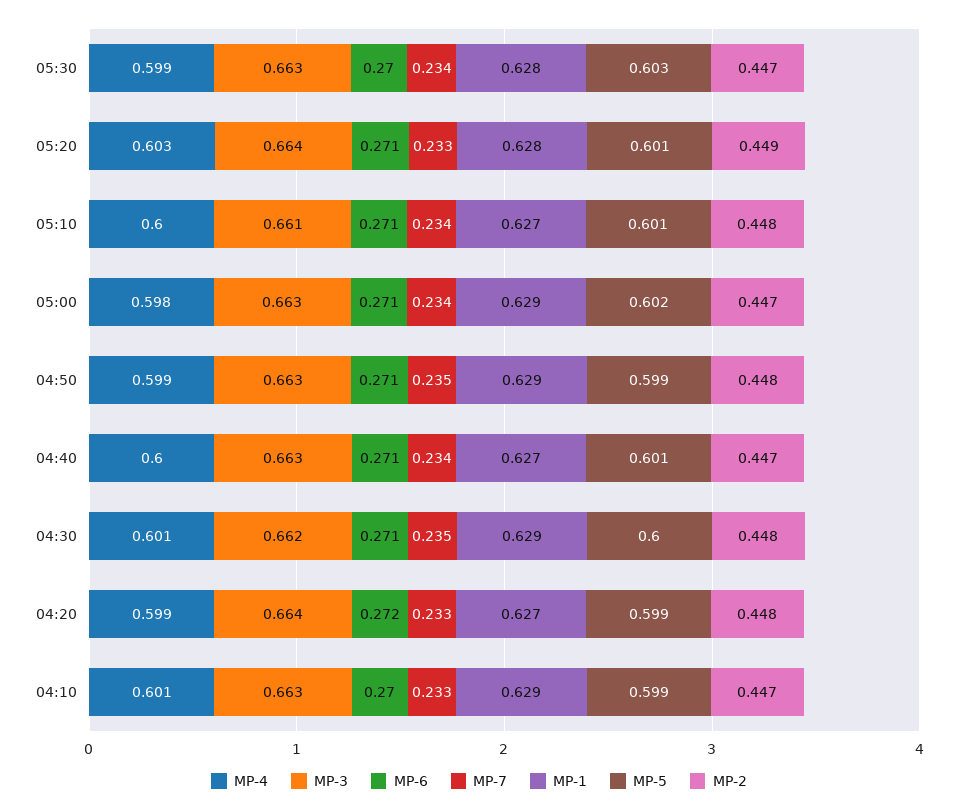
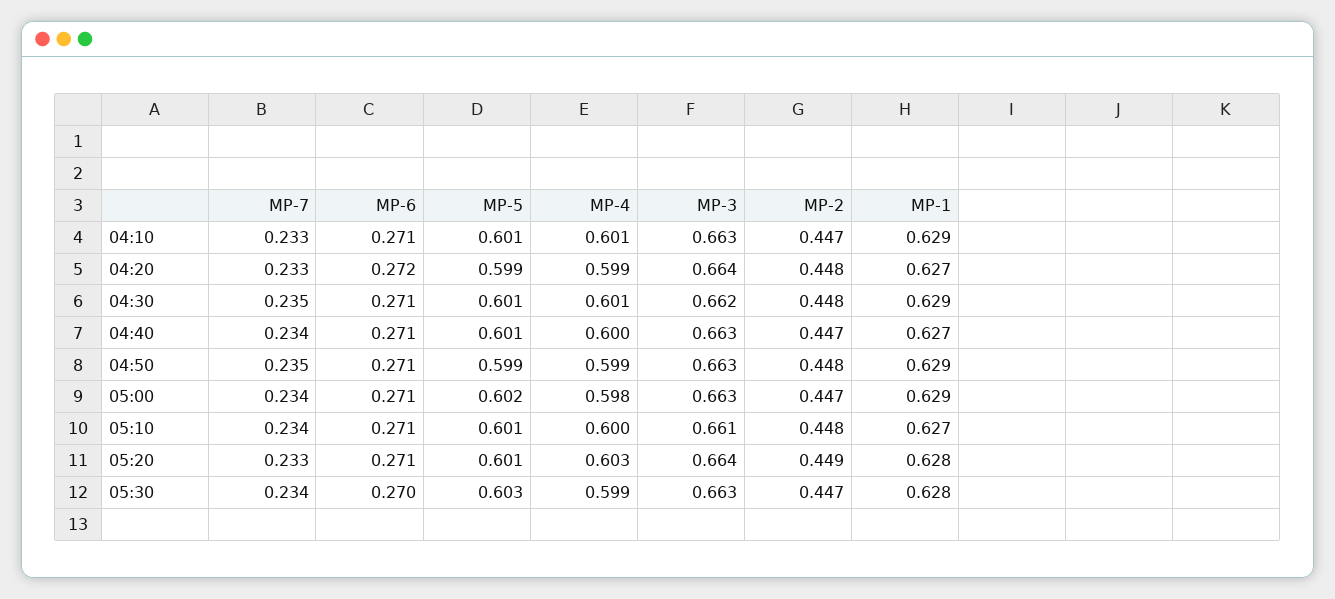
MP-5, 04:30: 0.6 -> 0.601
MP-6, 04:10: 0.27 -> 0.271
MP-5, 04:10: 0.599 -> 0.601

